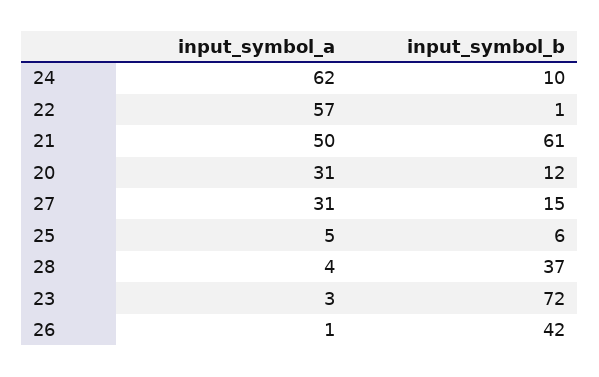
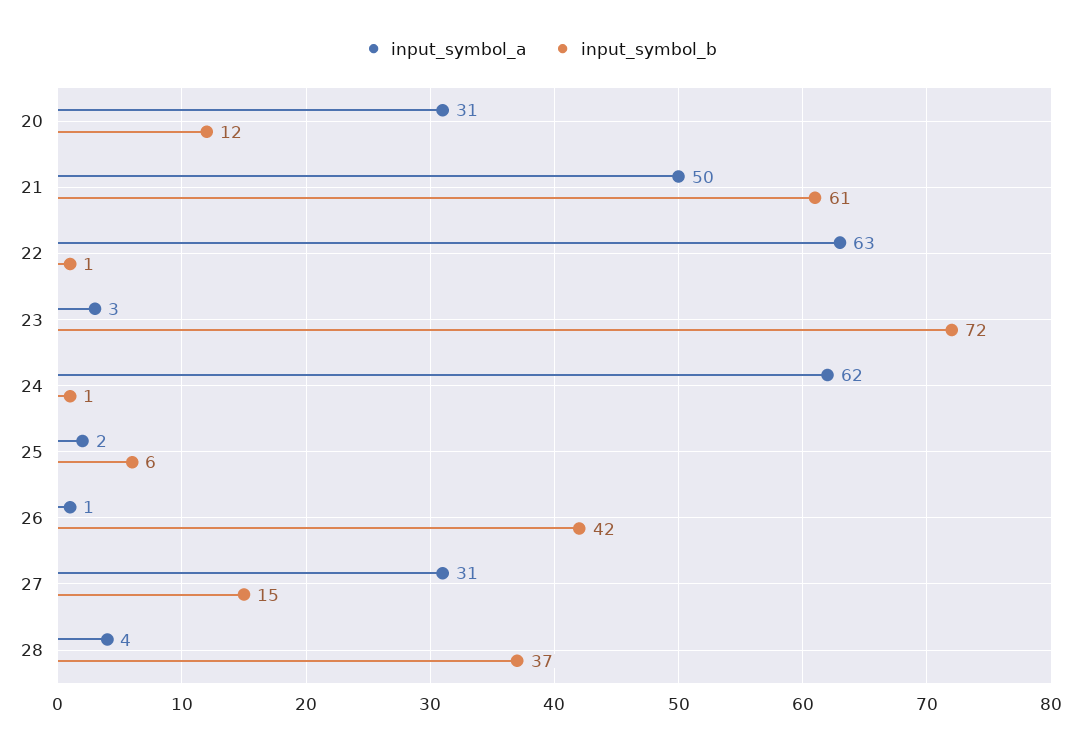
input_symbol_b, 24: 10 -> 1
input_symbol_a, 22: 57 -> 63
input_symbol_a, 25: 5 -> 2

